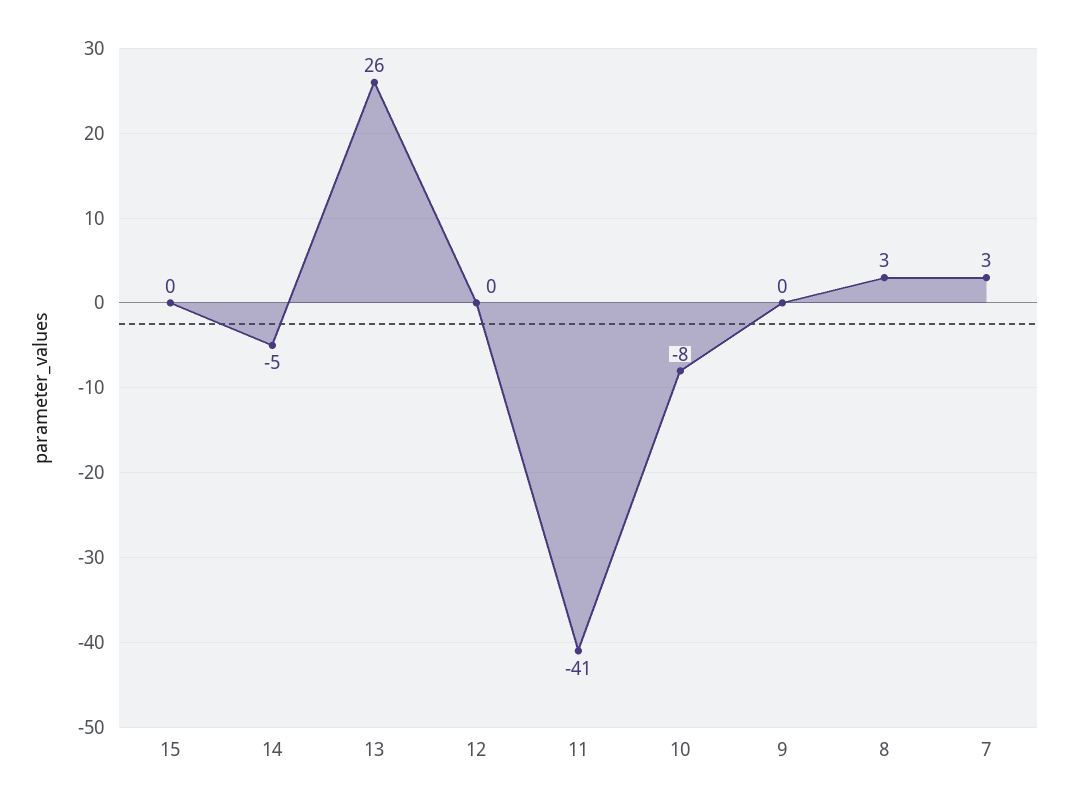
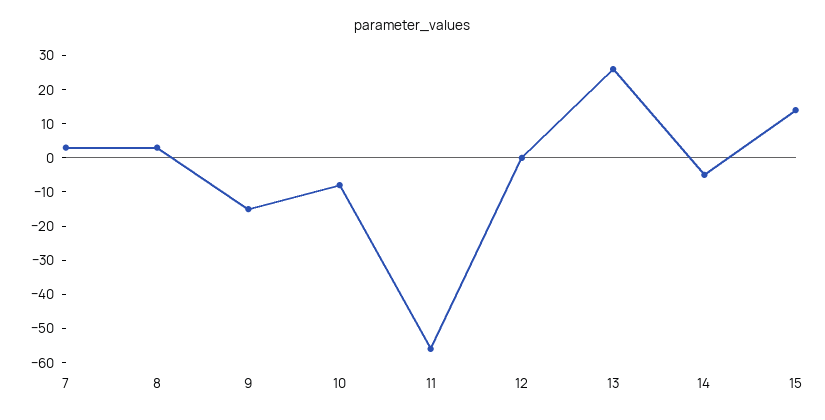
15: 0 -> 15
11: -41 -> -55
9: 0 -> -15

